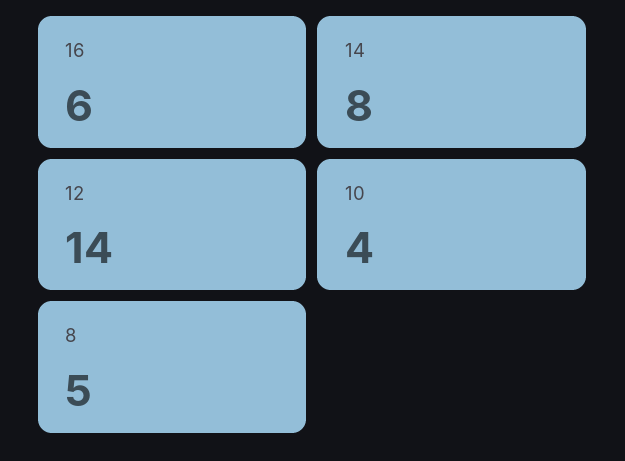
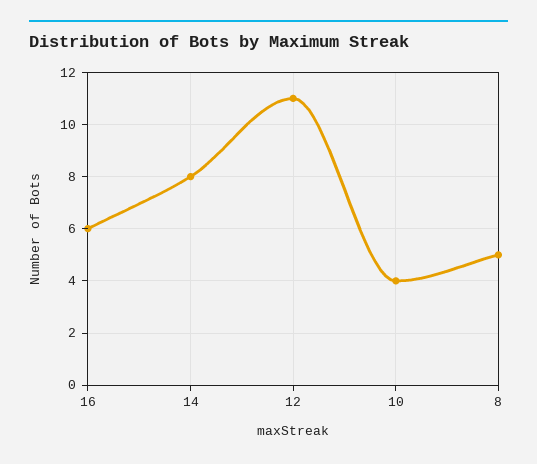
12: 14 -> 11

